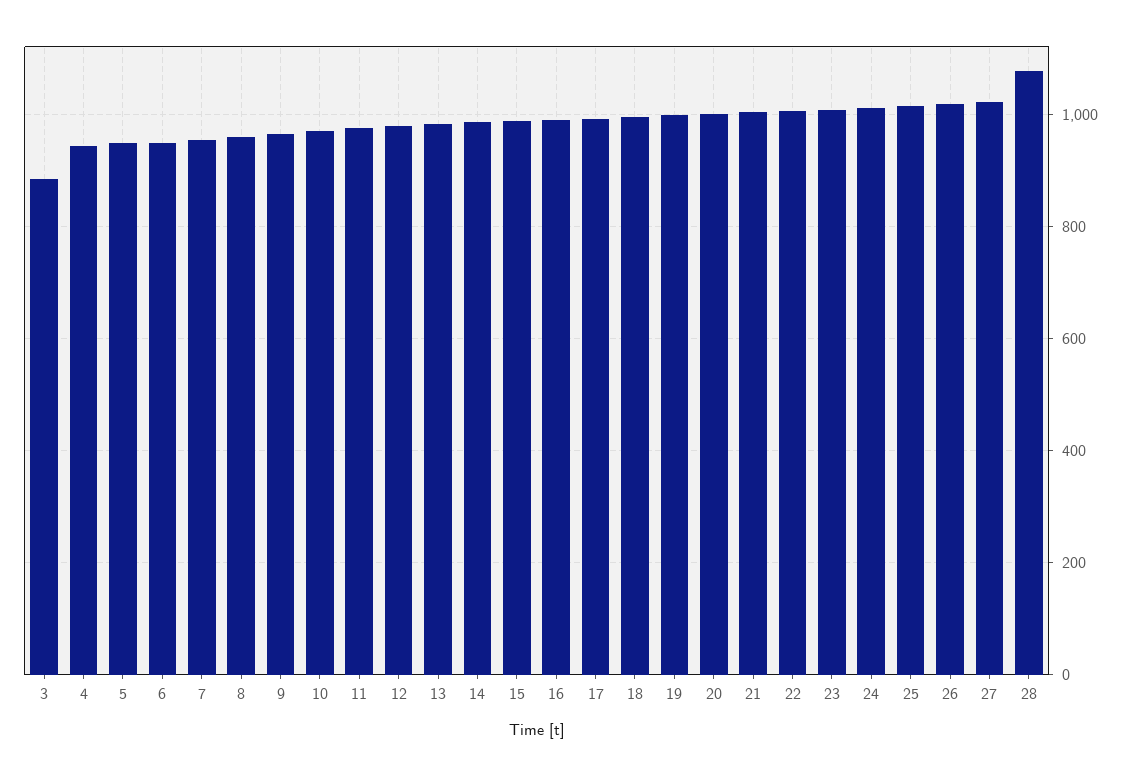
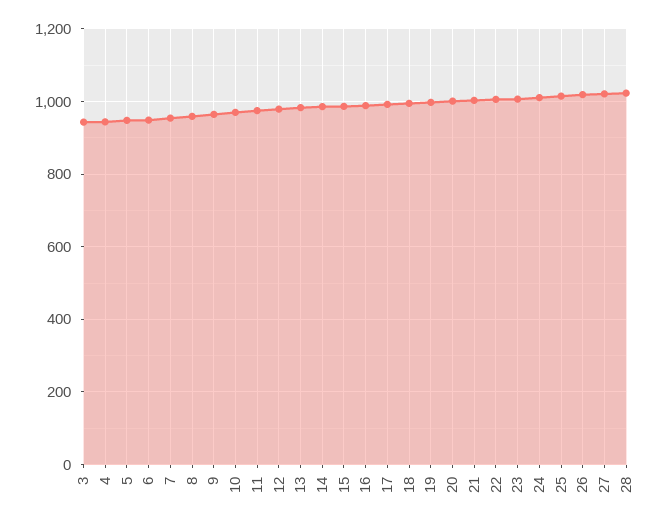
3: 880 -> 940
28: 1080 -> 1020

